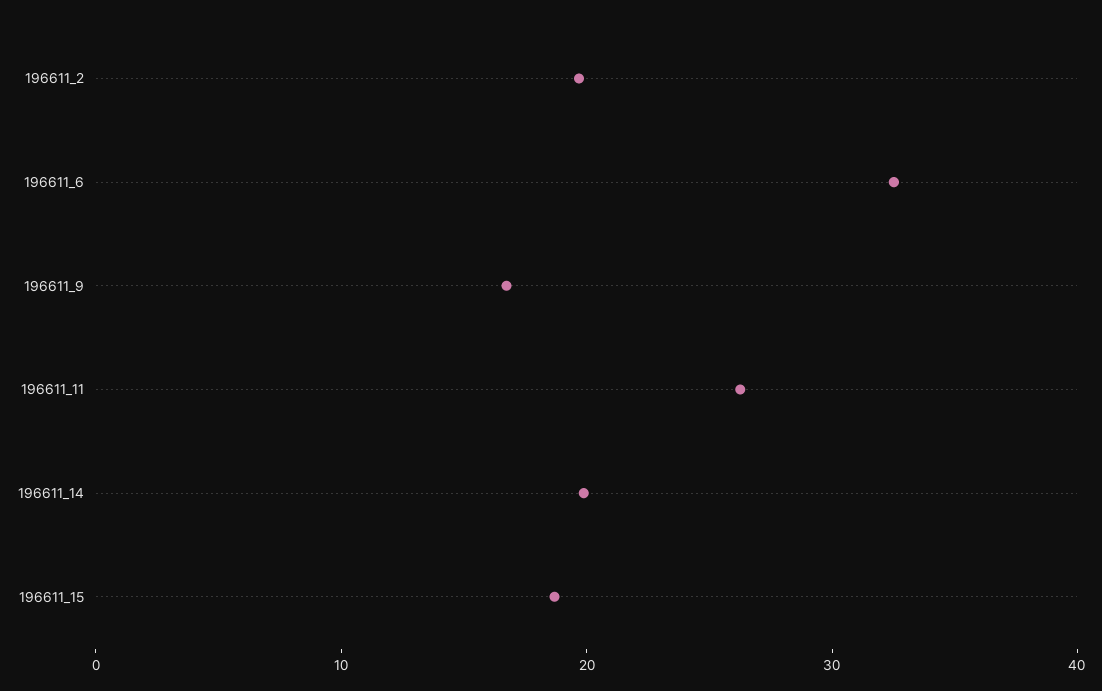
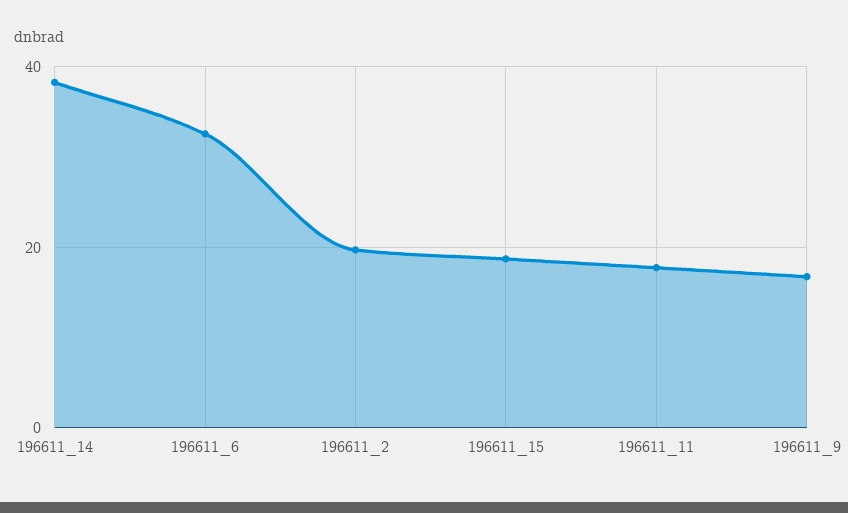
196611_11: 26 -> 18
196611_14: 20 -> 38

